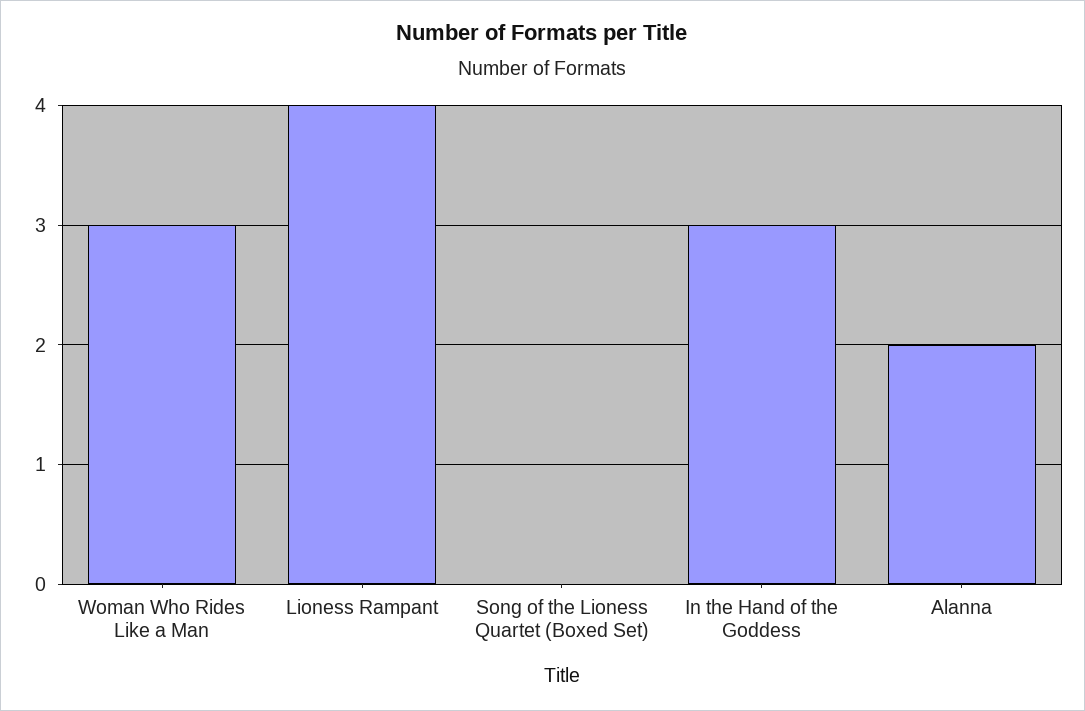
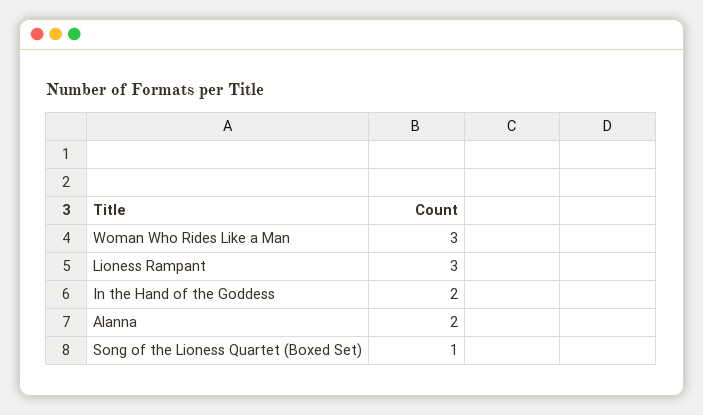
Lioness Rampant: 4 -> 3
Song of the Lioness Quartet (Boxed Set): 0 -> 1
In the Hand of the Goddess: 3 -> 2

